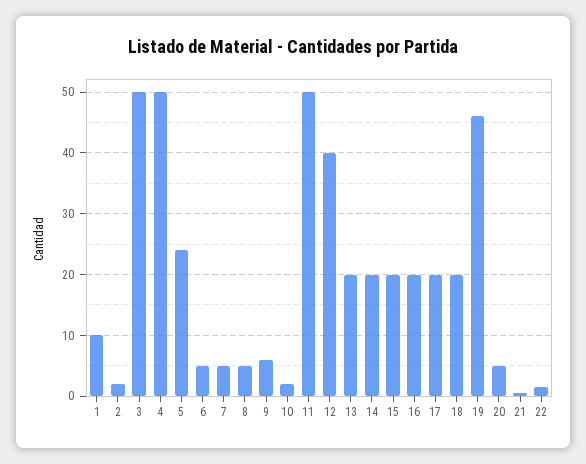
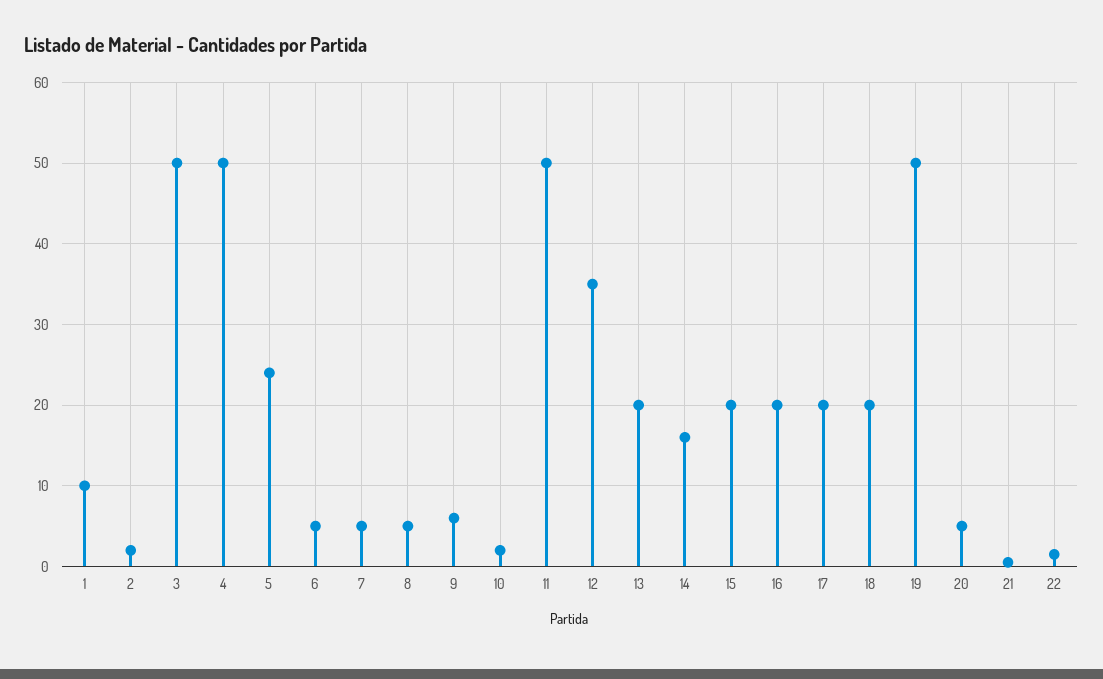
12: 40 -> 35
14: 20 -> 16
19: 46 -> 50

